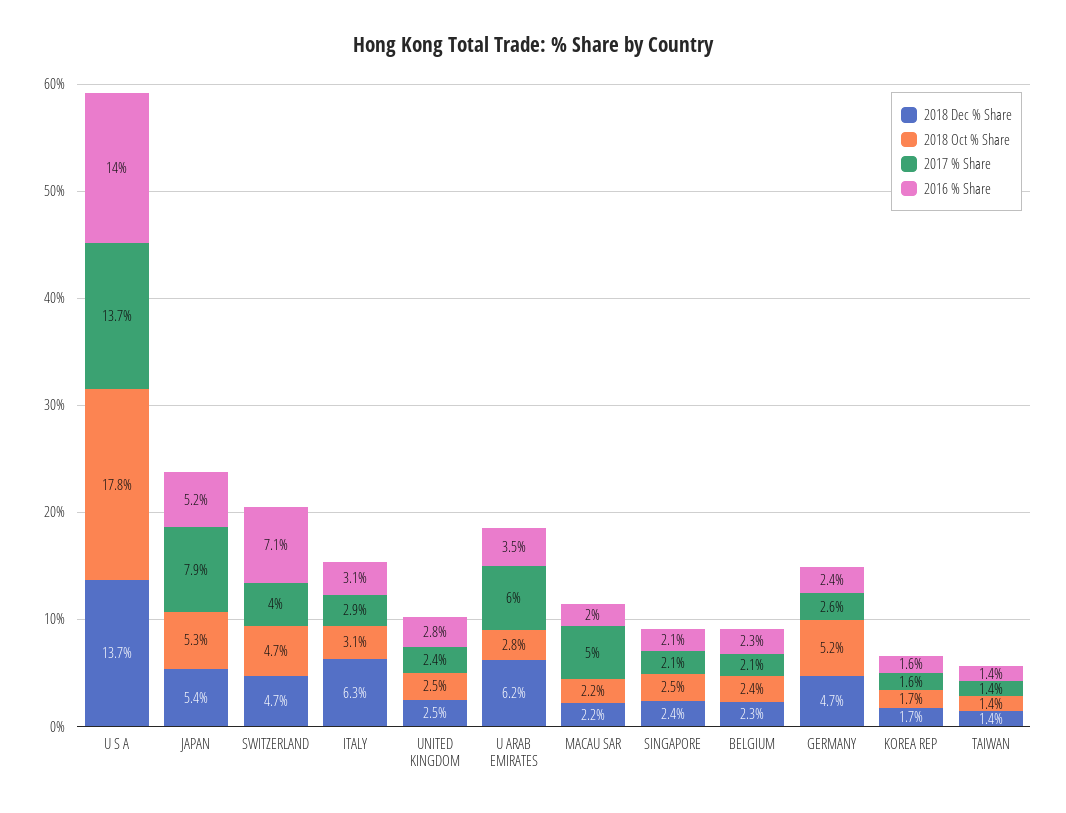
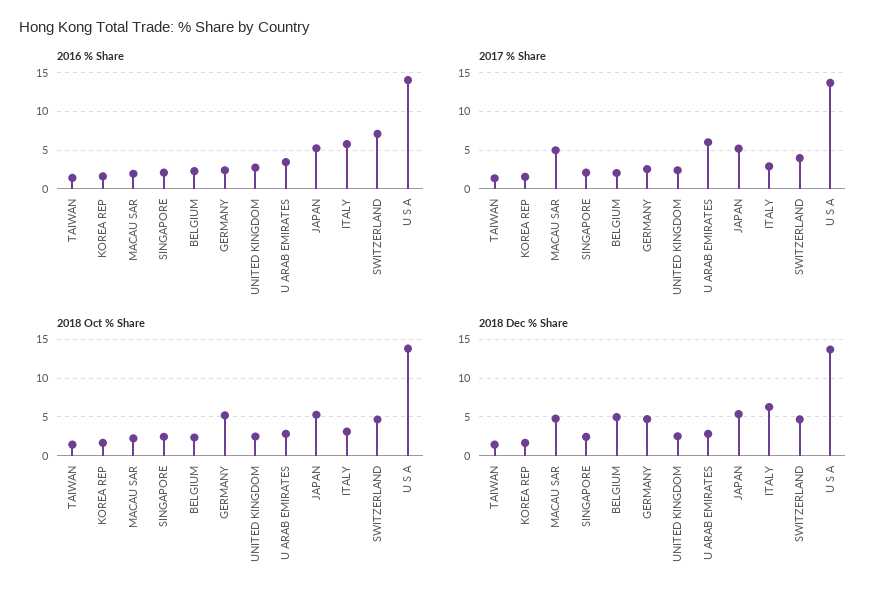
2018 Oct % Share, U S A: 17.8 -> 14
2017 % Share, JAPAN: 7.9 -> 5
2016 % Share, ITALY: 3.1 -> 6
2018 Dec % Share, U ARAB EMIRATES: 6.2 -> 3
2018 Dec % Share, MACAU SAR: 2.2 -> 5
2018 Dec % Share, BELGIUM: 2.3 -> 5

